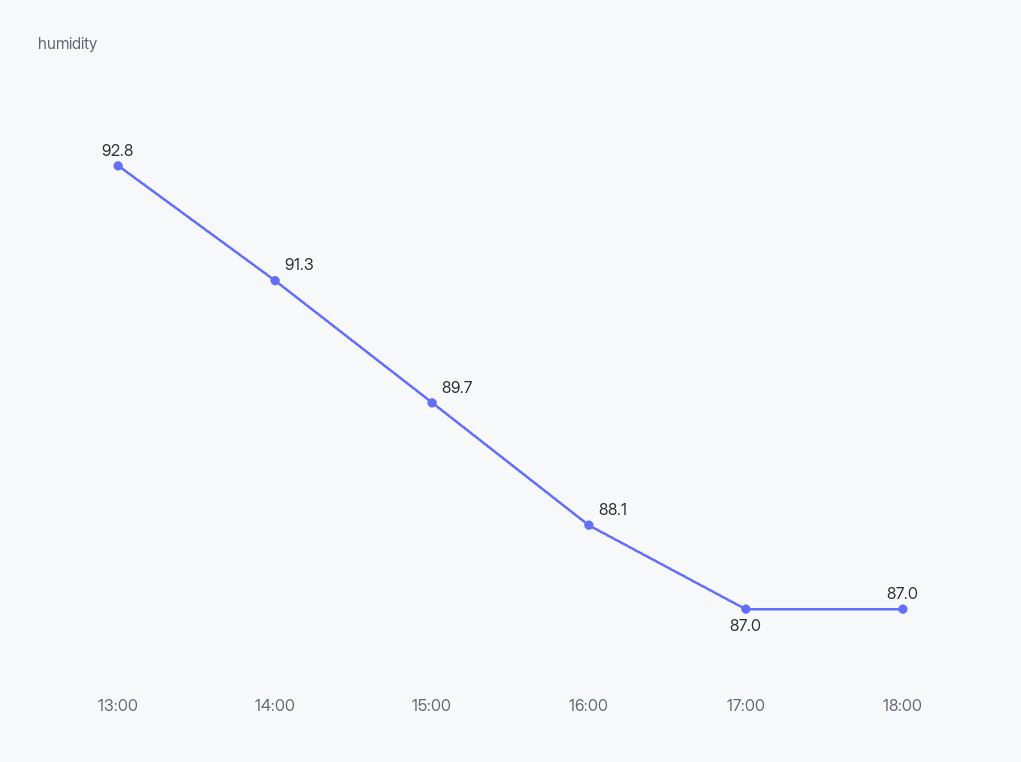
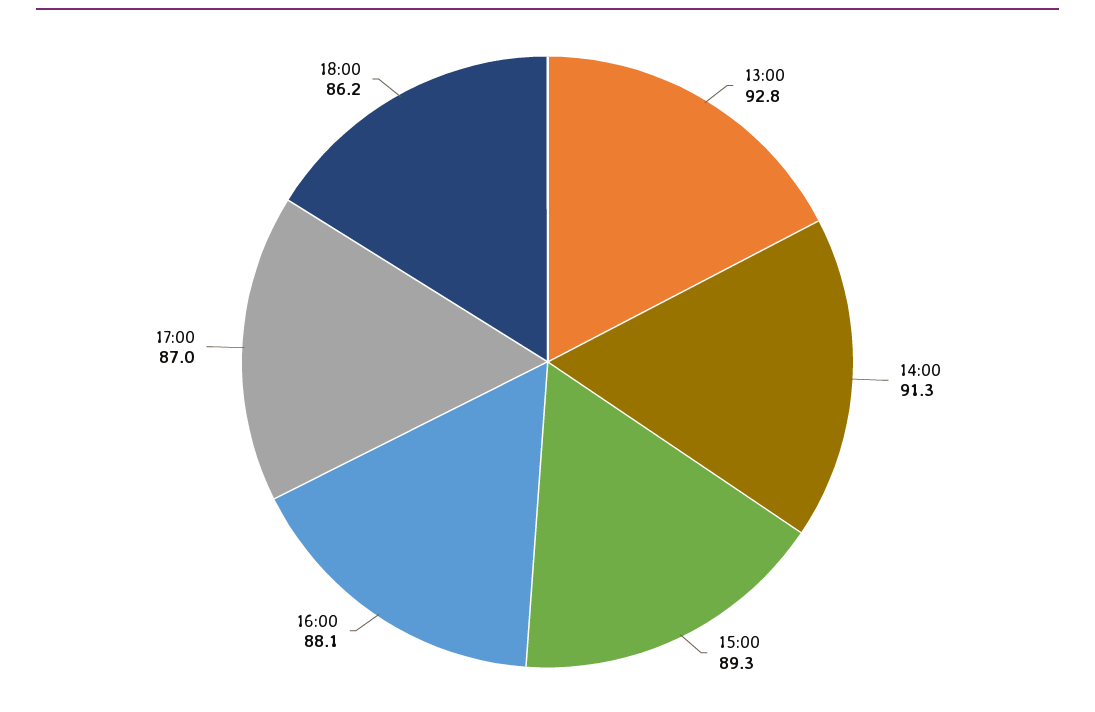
15:00: 89.7 -> 89.3
18:00: 87 -> 86.2

